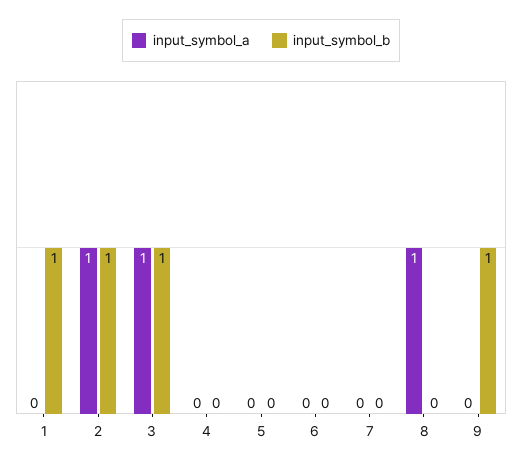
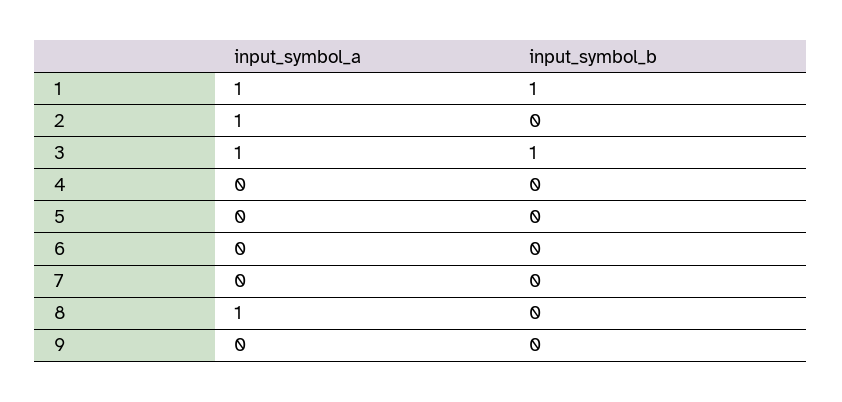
input_symbol_a, 1: 0 -> 1
input_symbol_b, 2: 1 -> 0
input_symbol_b, 9: 1 -> 0

